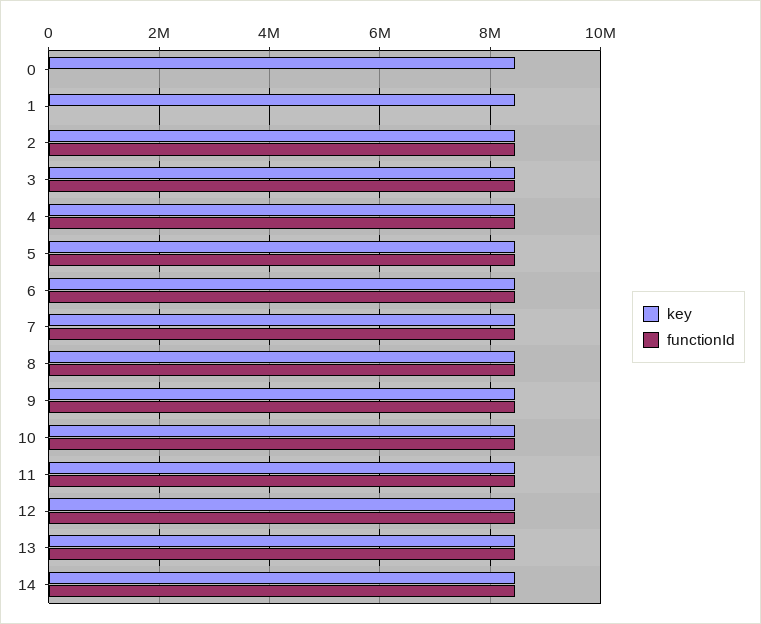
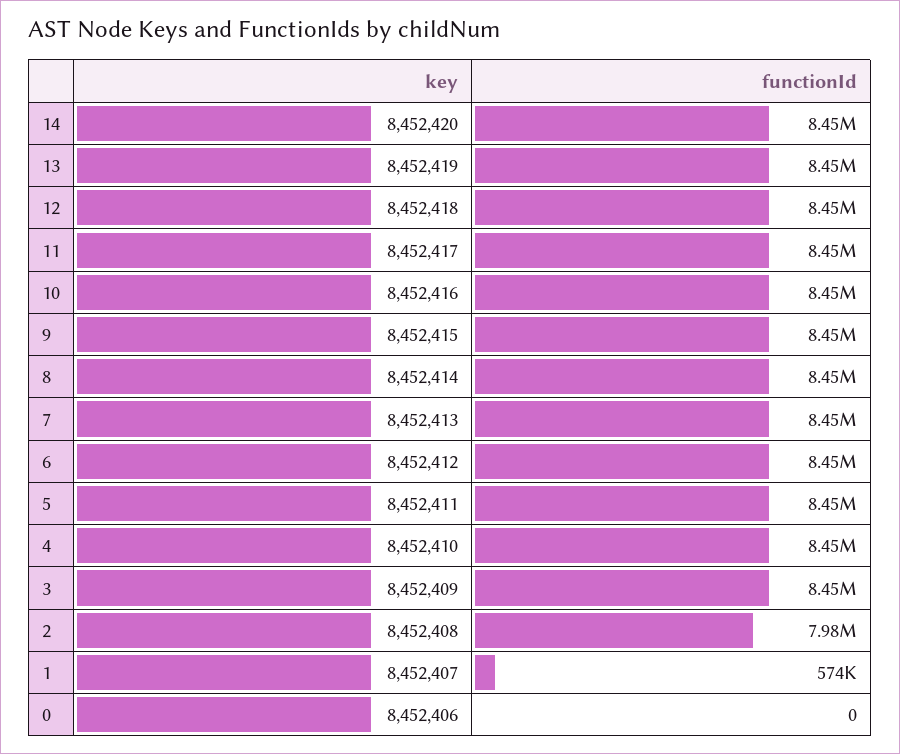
functionId, 1: 0 -> 574000
functionId, 2: 8400000 -> 7980000

